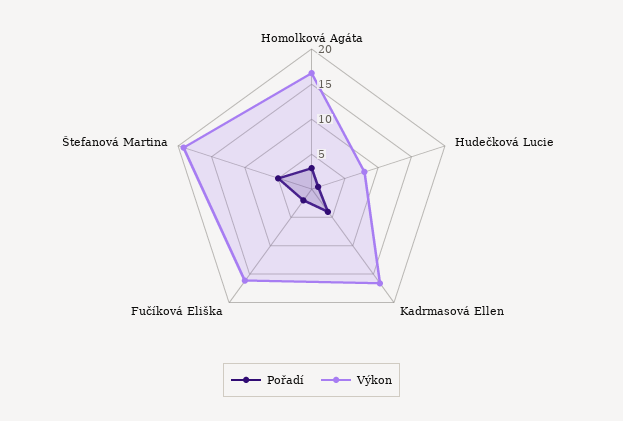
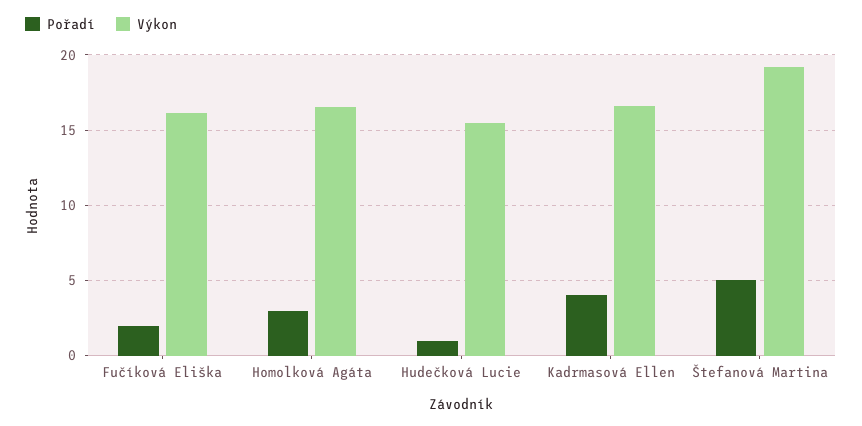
Výkon, Hudečková Lucie: 7.5 -> 15.5

